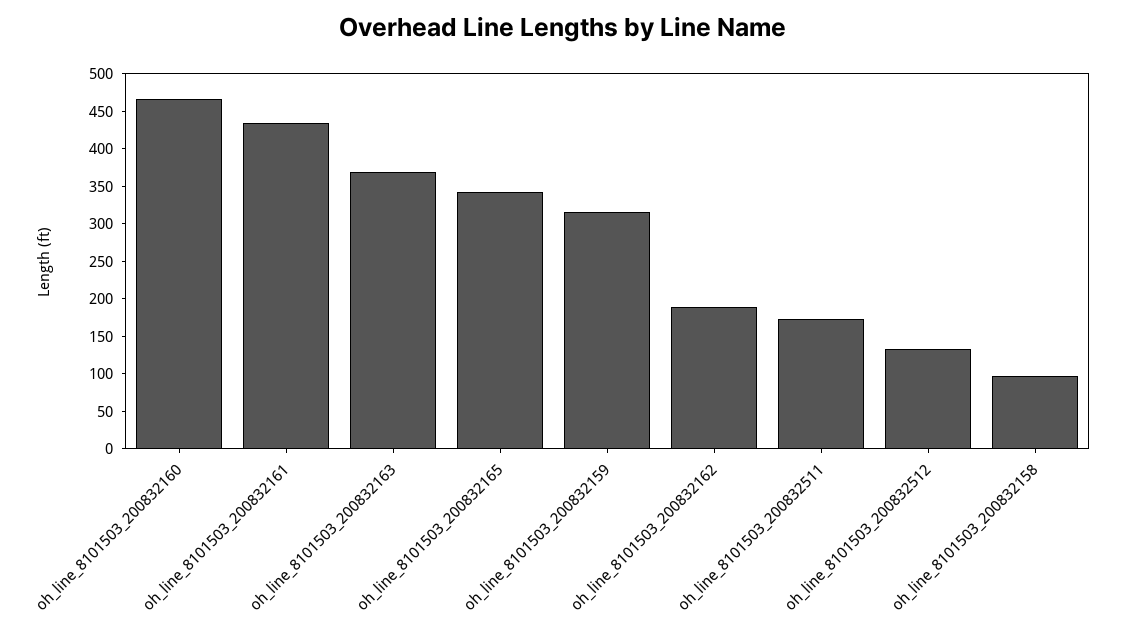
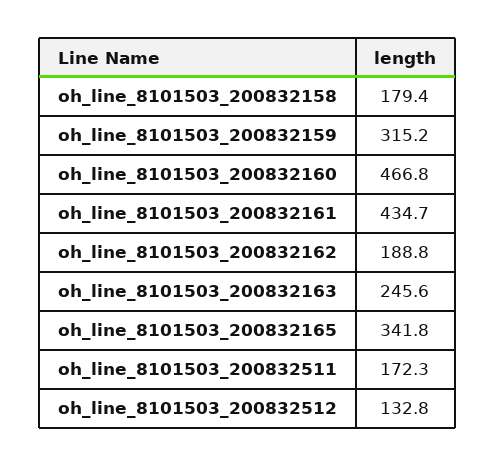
oh_line_8101503_200832163: 375 -> 245.6
oh_line_8101503_200832158: 100 -> 179.4

